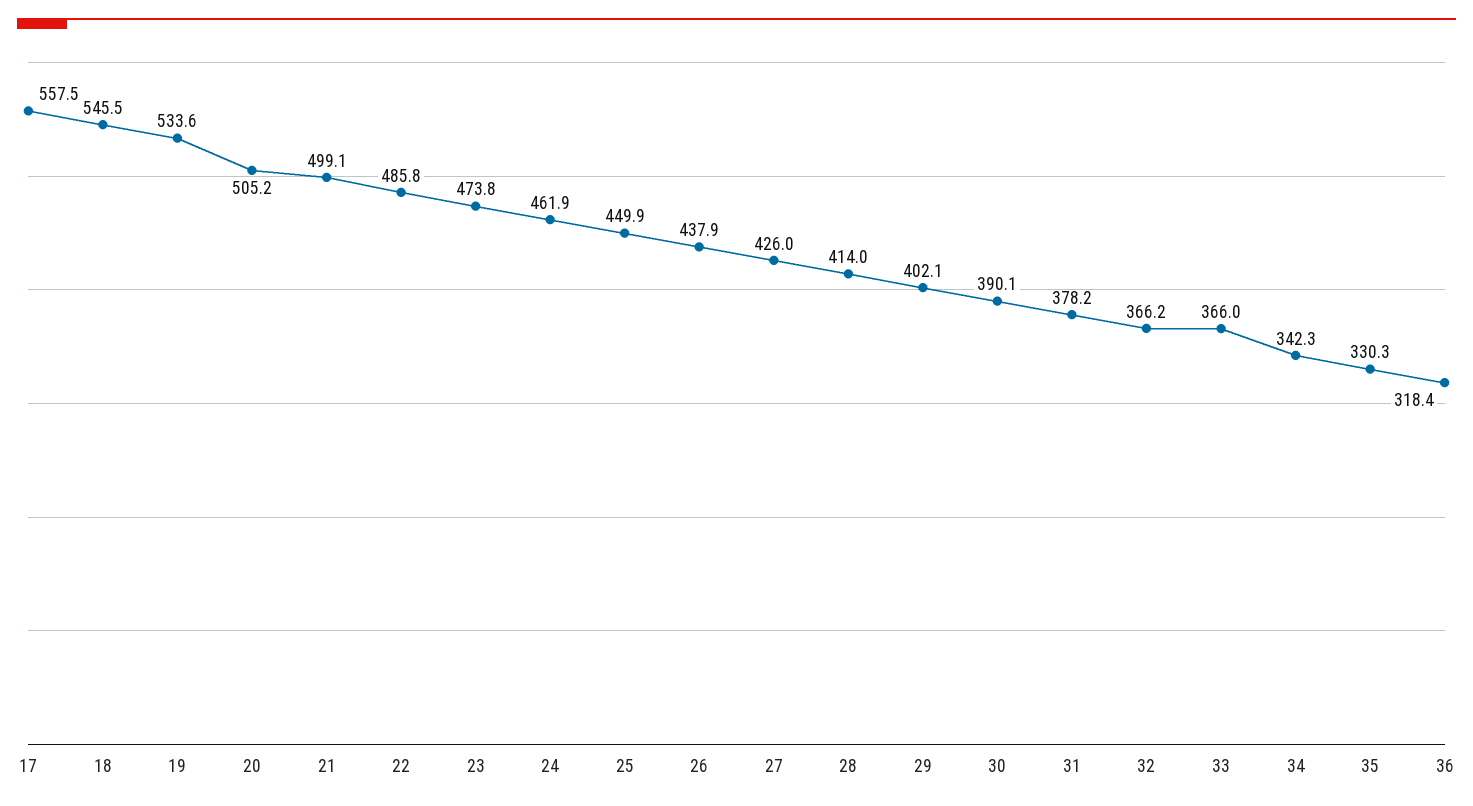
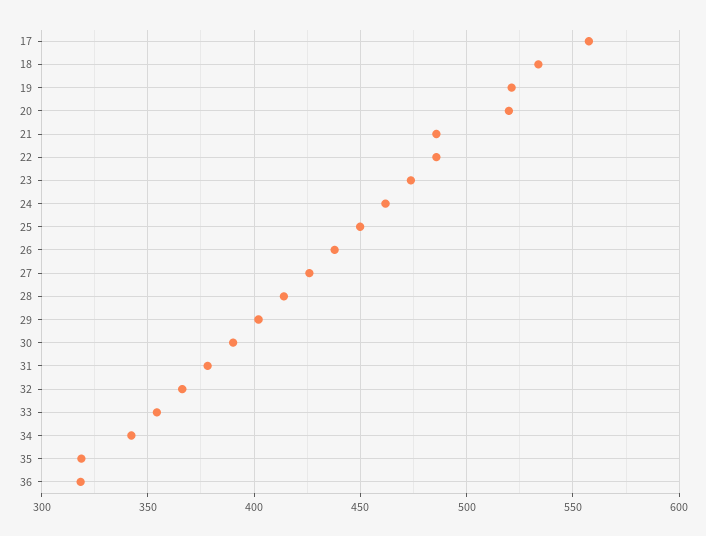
18: 545.5 -> 535
19: 533.6 -> 520
20: 505.2 -> 520
21: 499.1 -> 485
33: 366 -> 355
35: 330.3 -> 320

